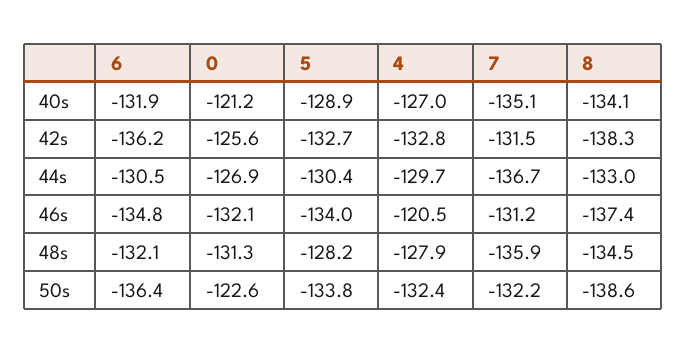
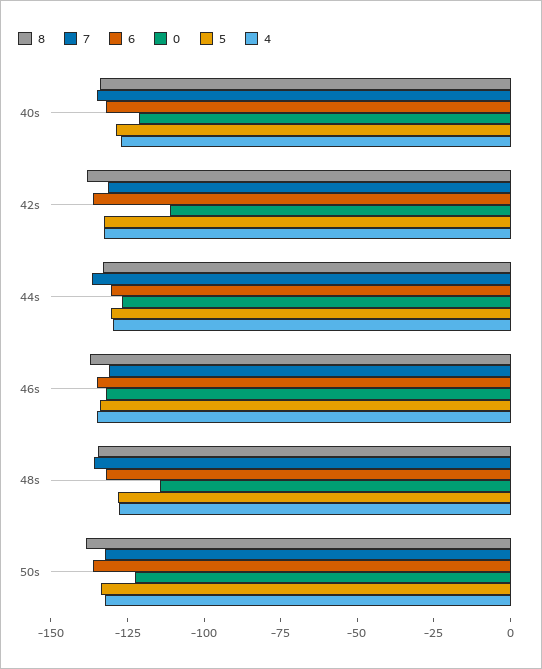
0, 42s: -125.6 -> -110
4, 46s: -120.5 -> -135
0, 48s: -131.3 -> -115

